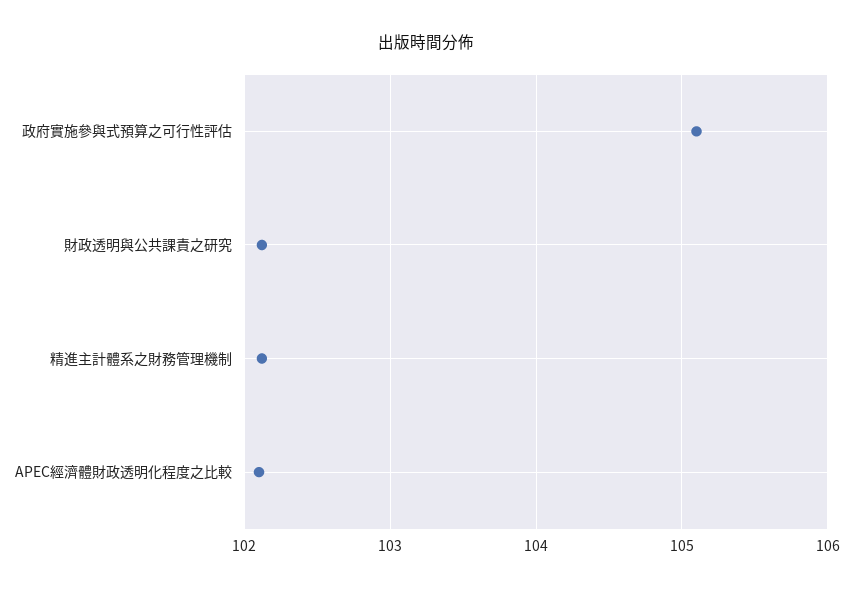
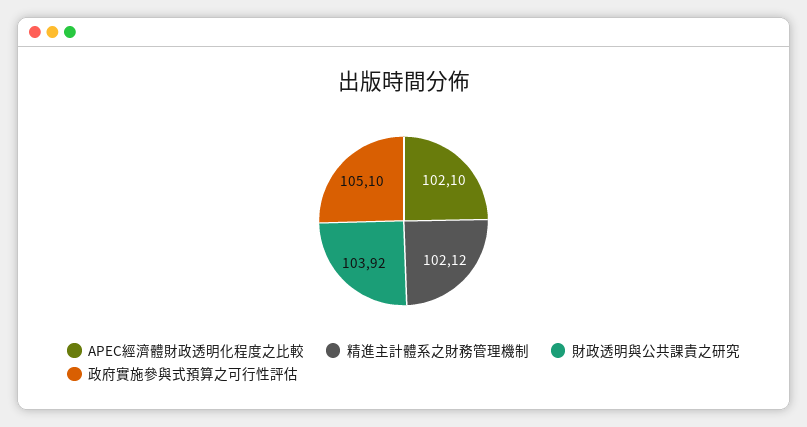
財政透明與公共課責之研究: 102.1 -> 103.92

